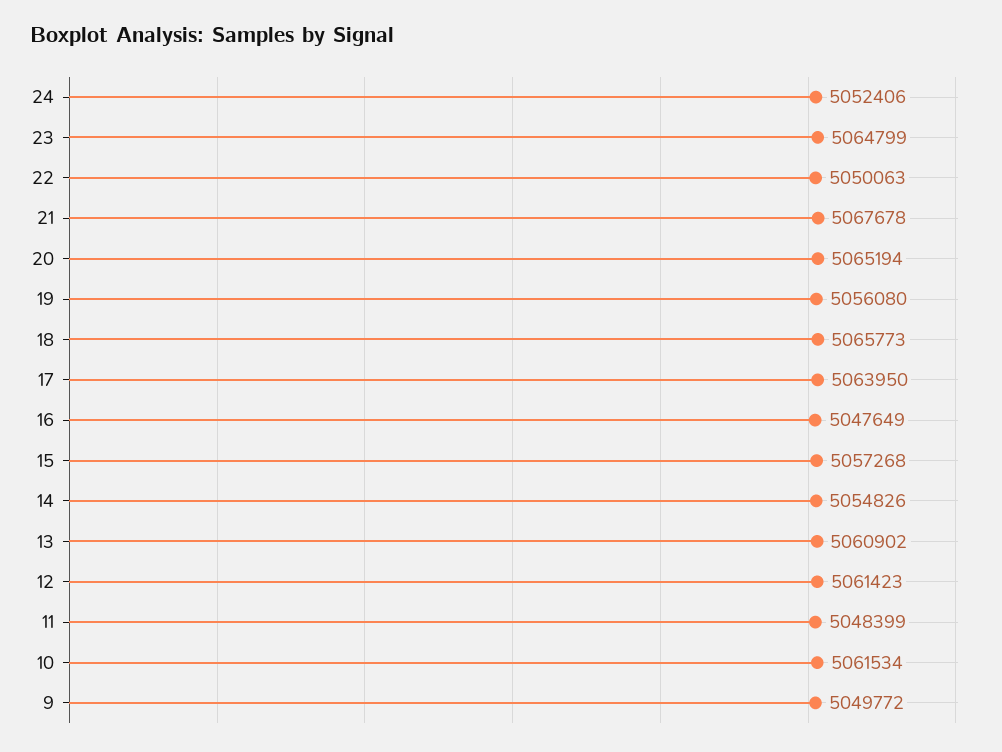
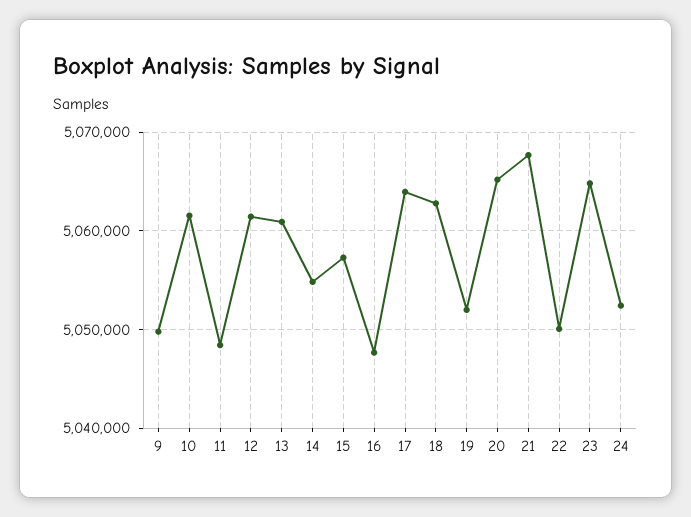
19: 5056080 -> 5052000
18: 5065773 -> 5063000

